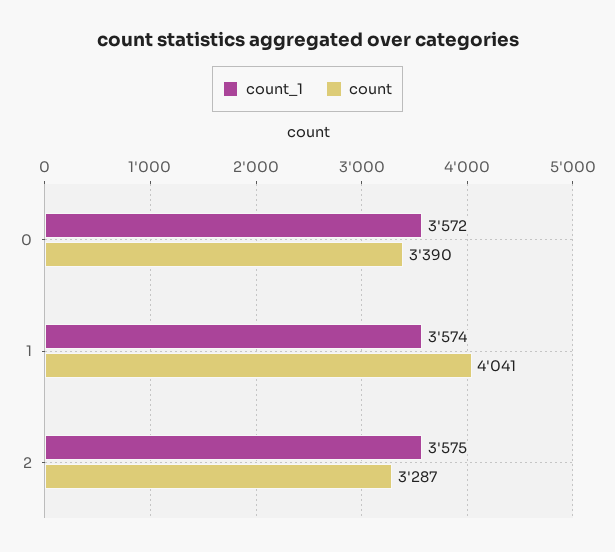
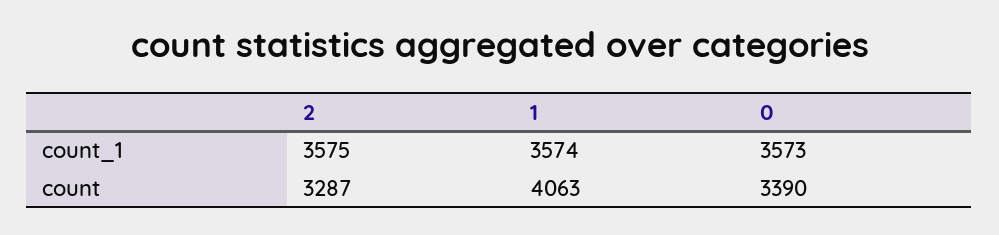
count_1, 0: 3572 -> 3573
count, 1: 4041 -> 4063

